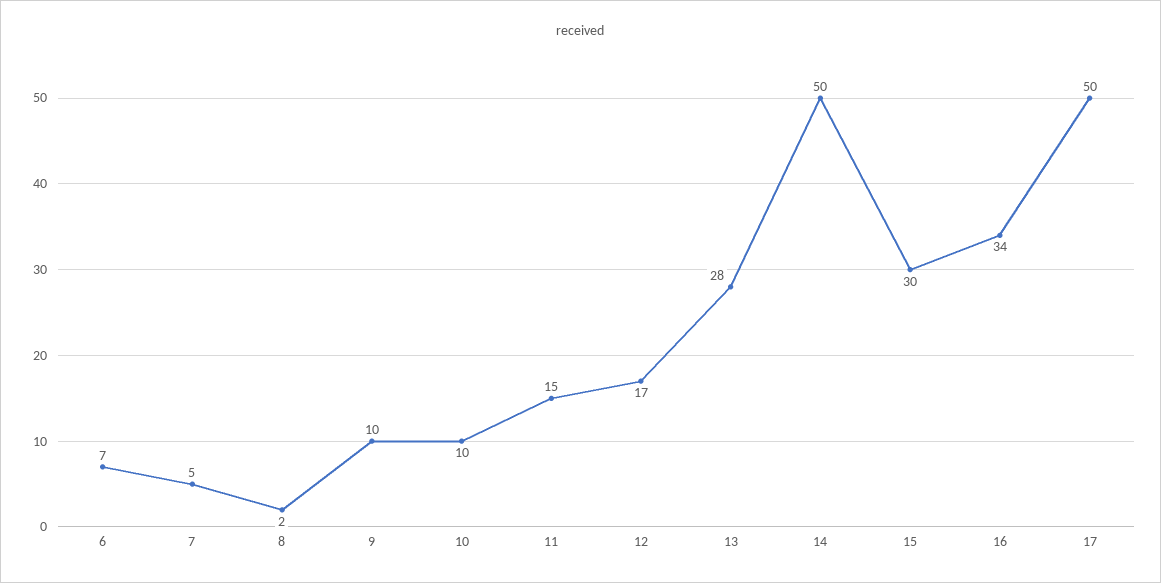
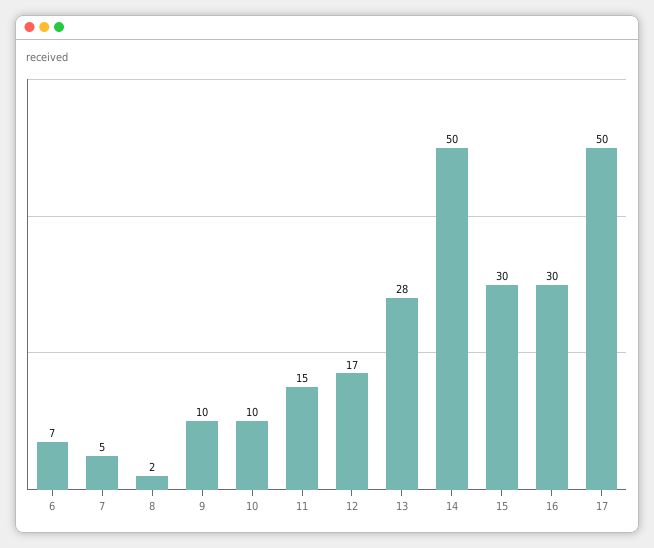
16: 34 -> 30

